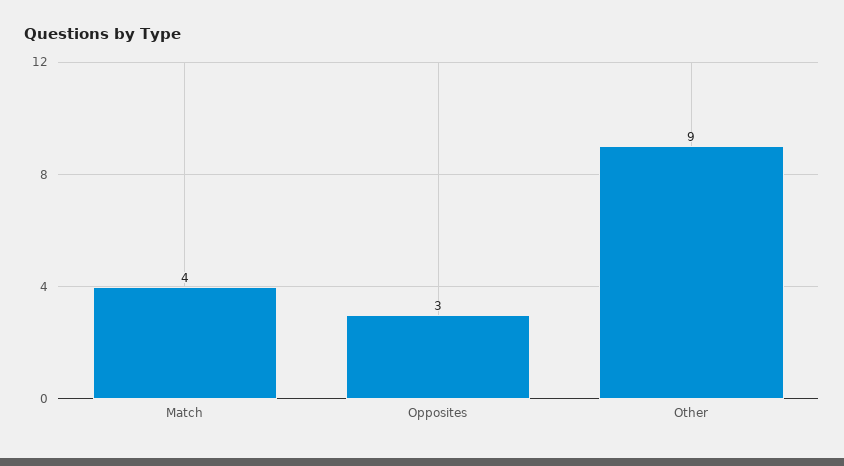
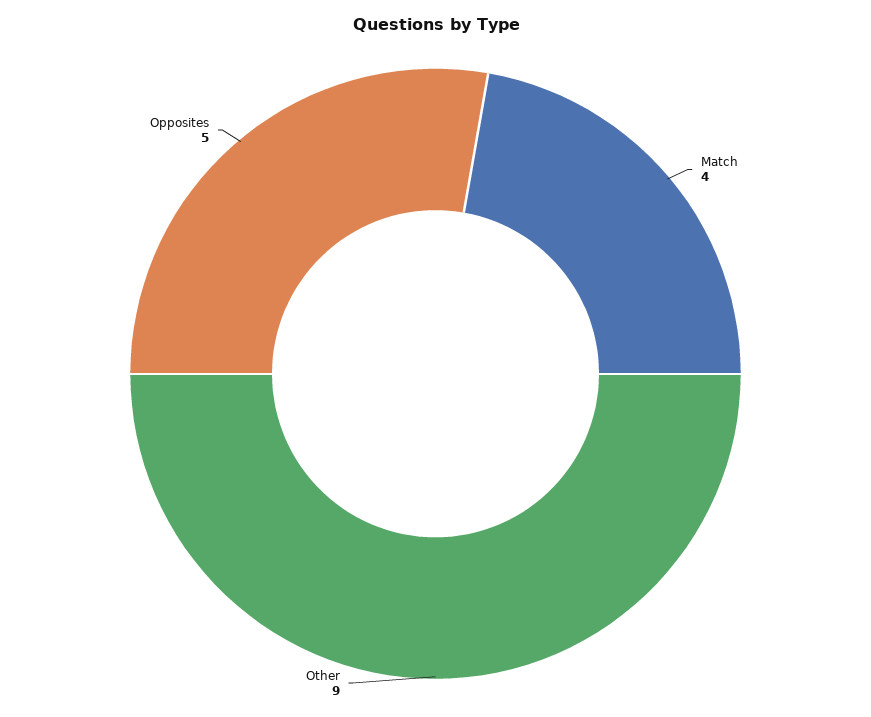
Opposites: 3 -> 5

